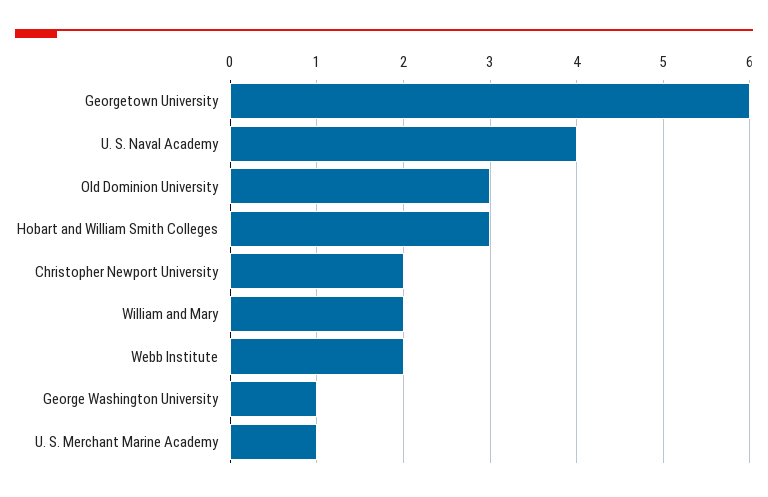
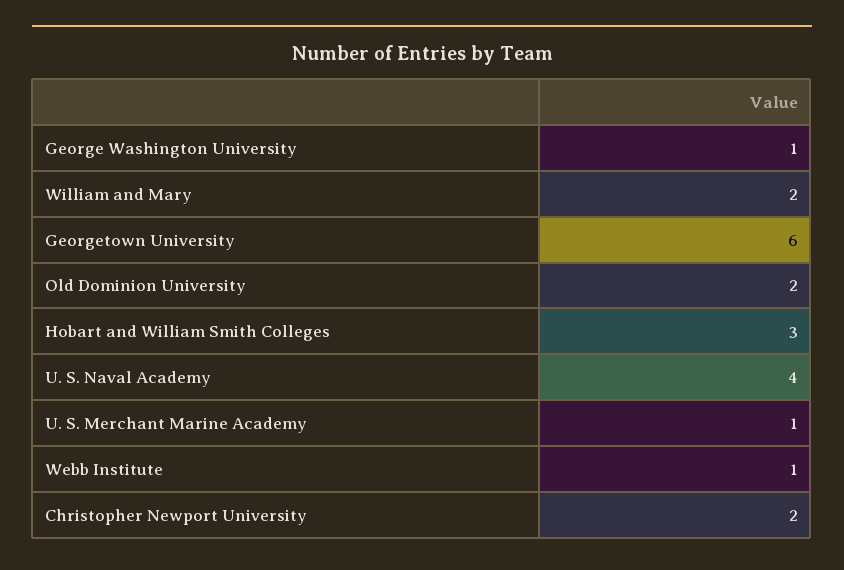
Old Dominion University: 3 -> 2
Webb Institute: 2 -> 1

